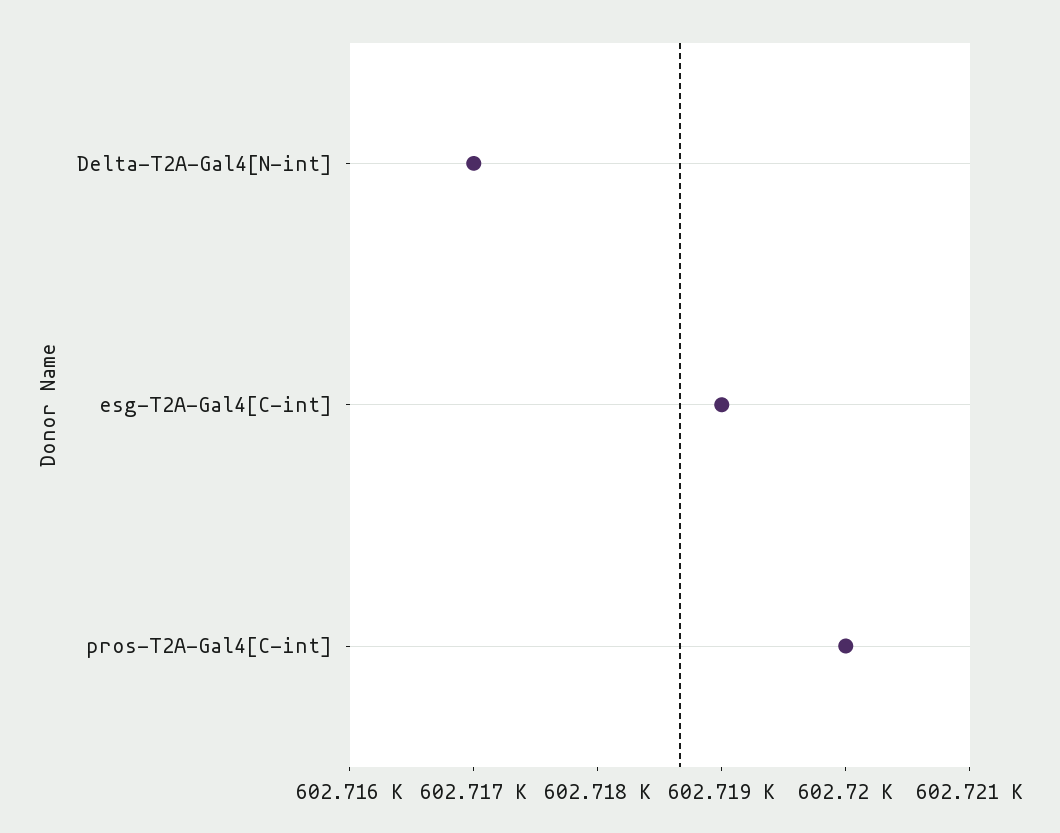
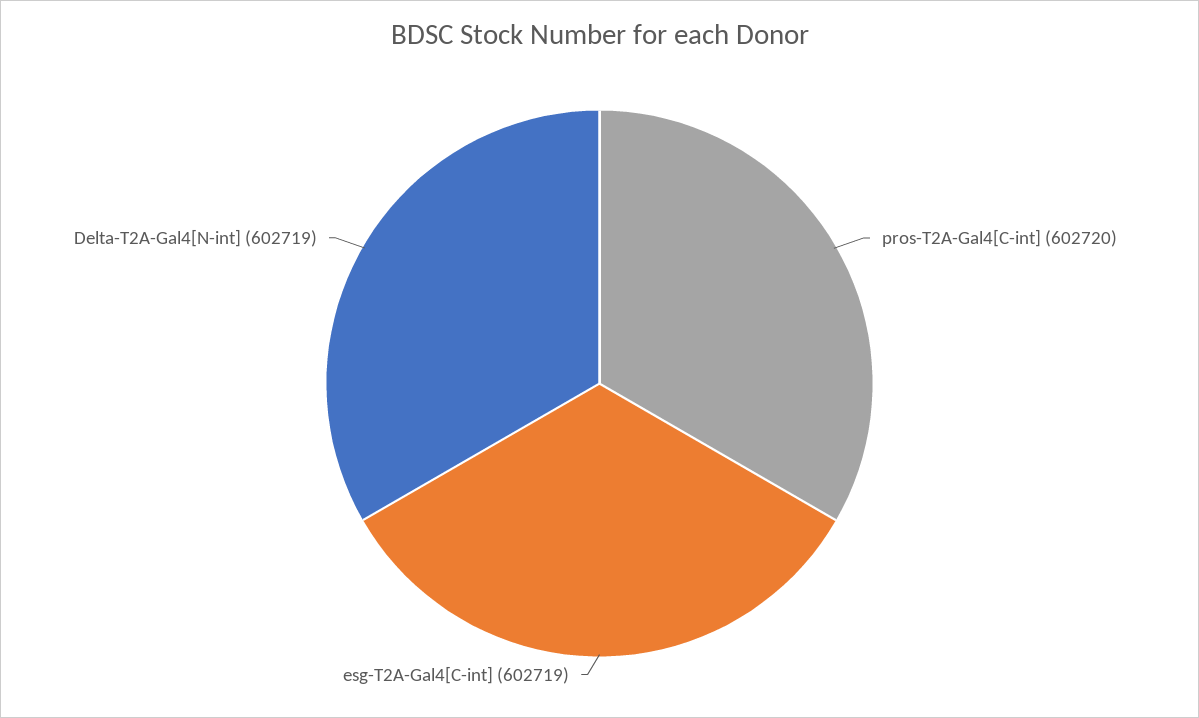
Delta-T2A-Gal4[N-int]: 602717 -> 602719

